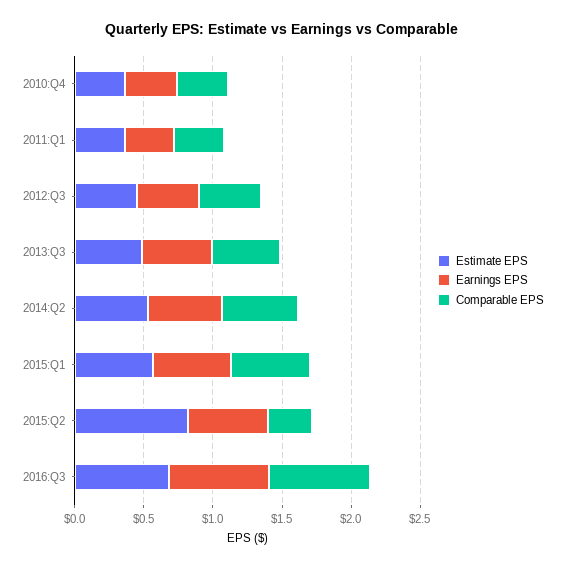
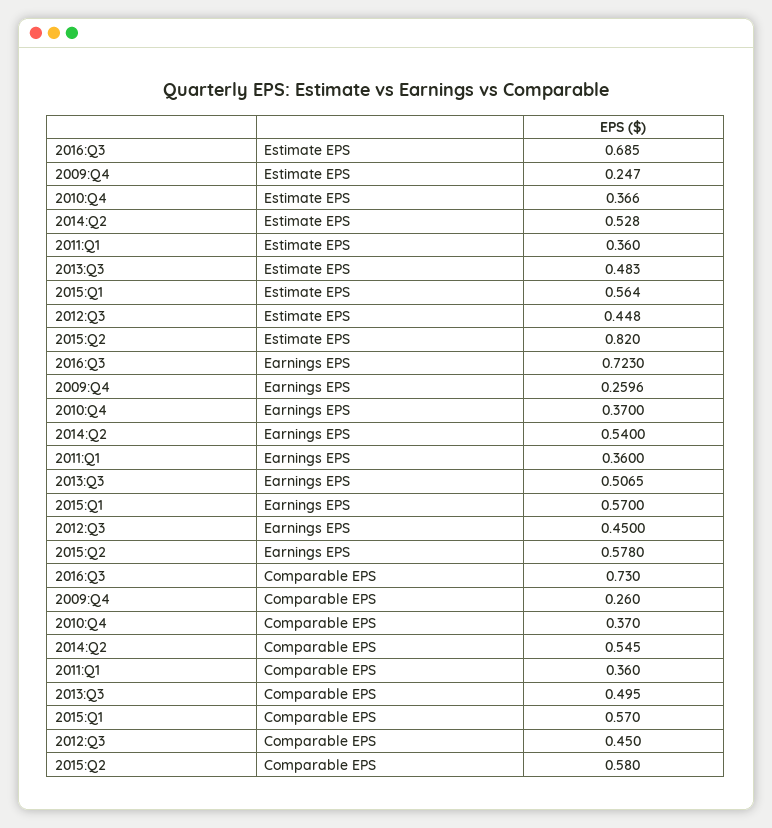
Comparable EPS, 2015:Q2: 0.3 -> 0.58
Estimate EPS, 2009:Q4: none -> 0.247
Earnings EPS, 2009:Q4: none -> 0.2596
Comparable EPS, 2009:Q4: none -> 0.26

